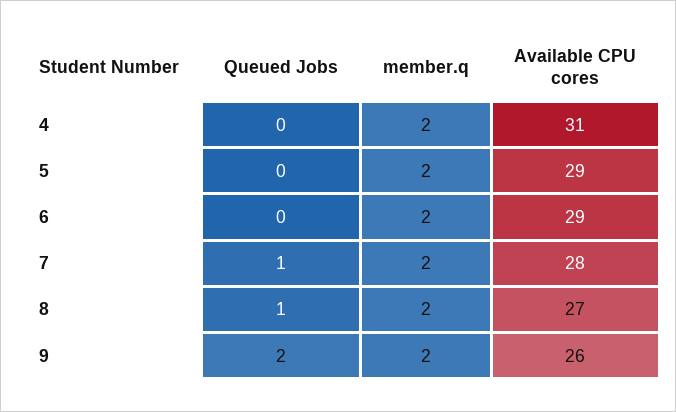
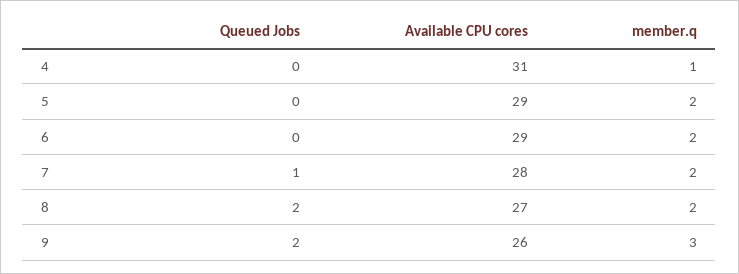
member.q, 4: 2 -> 1
Queued Jobs, 8: 1 -> 2
member.q, 9: 2 -> 3

